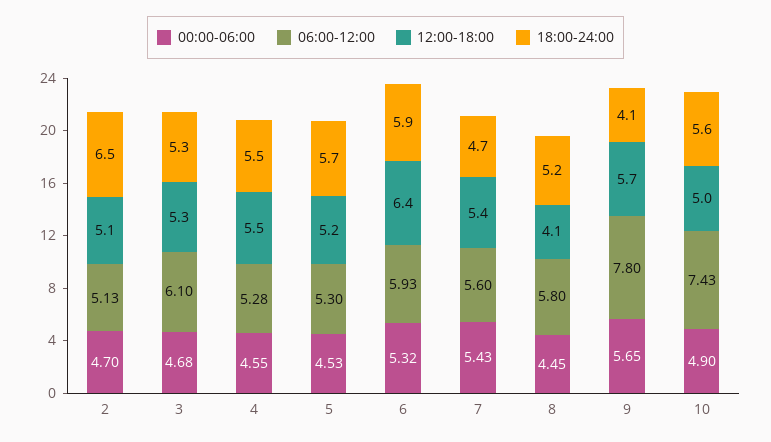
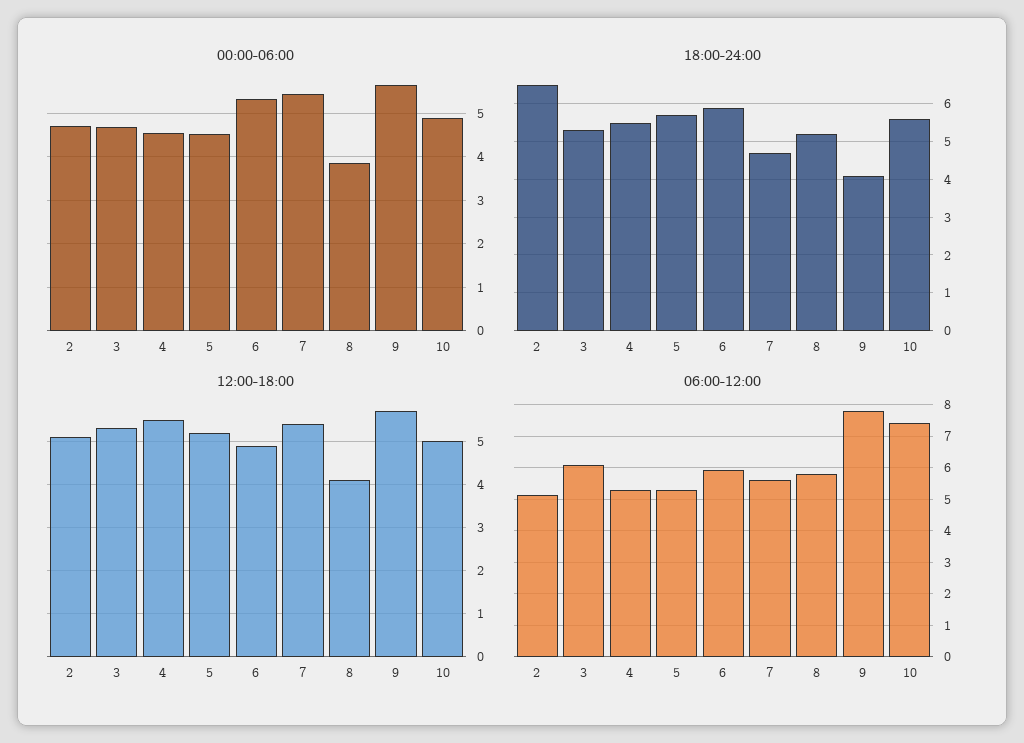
12:00-18:00, 6: 6.4 -> 5
00:00-06:00, 8: 4.45 -> 3.8

